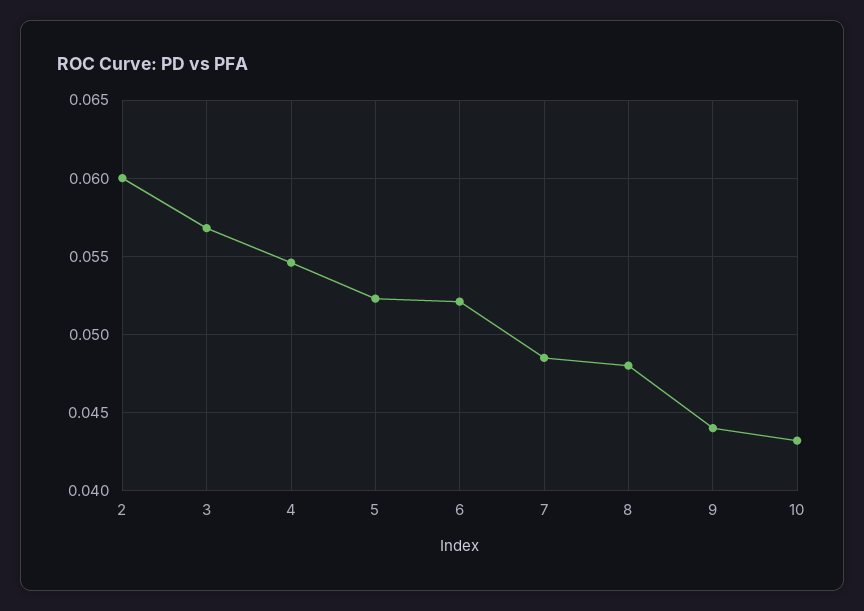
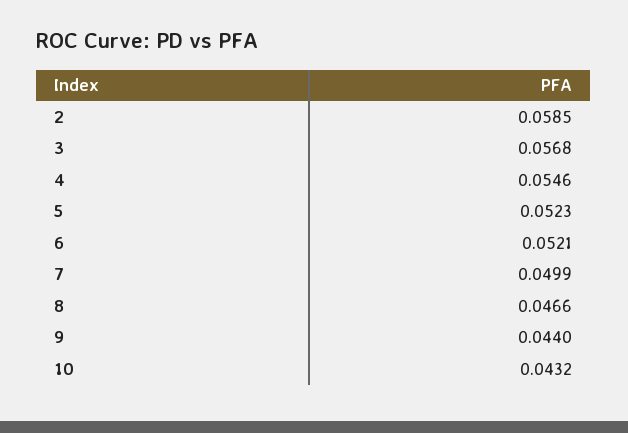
2: 0.06 -> 0.0585
7: 0.0485 -> 0.0499
8: 0.048 -> 0.0466

